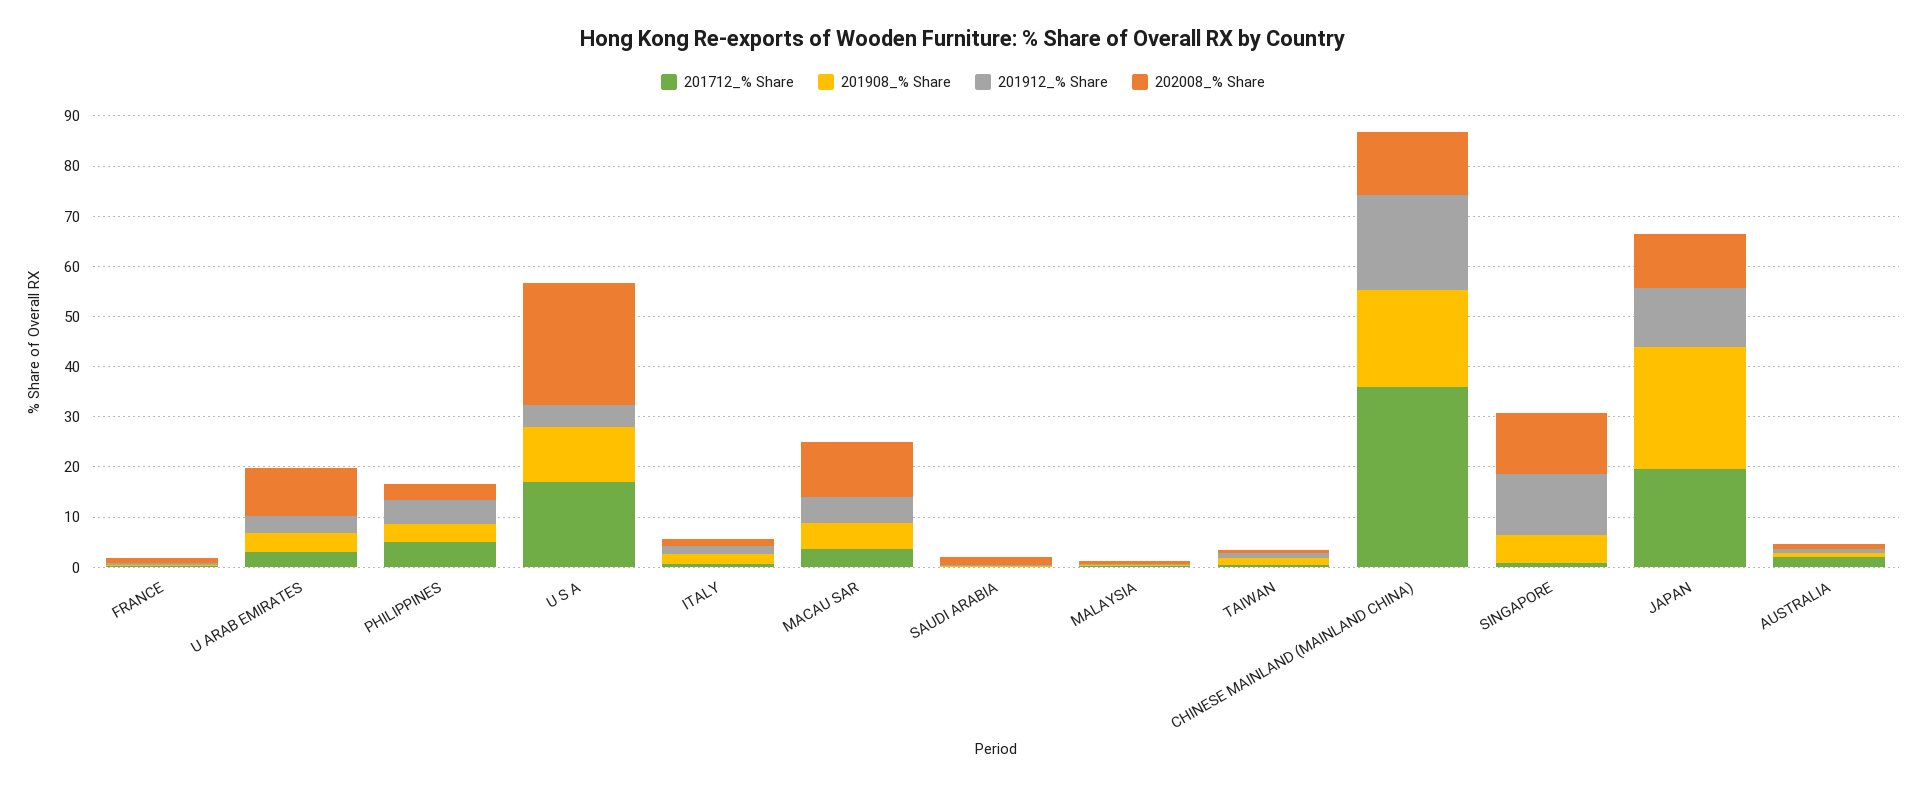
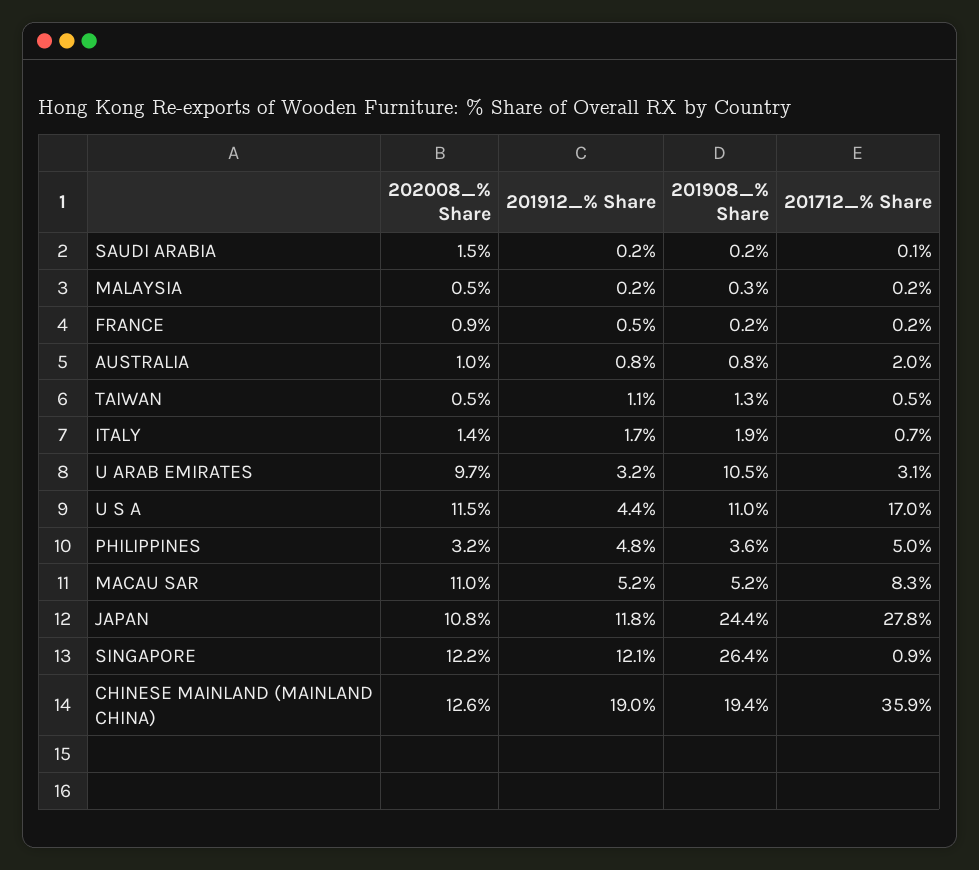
201908_% Share, U ARAB EMIRATES: 4 -> 10.5
202008_% Share, U S A: 24 -> 11.5
201712_% Share, MACAU SAR: 4 -> 8.3
201908_% Share, SINGAPORE: 6 -> 26.4
201712_% Share, JAPAN: 20 -> 27.8

